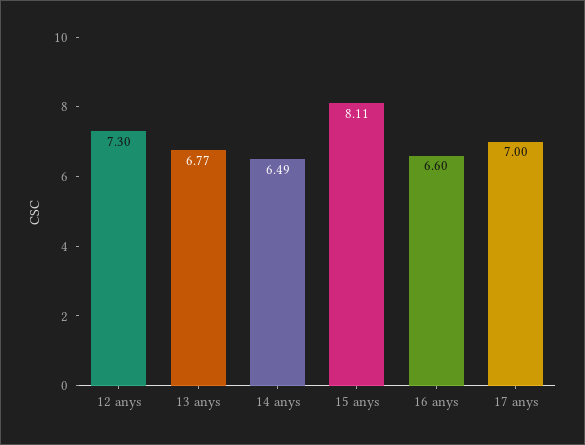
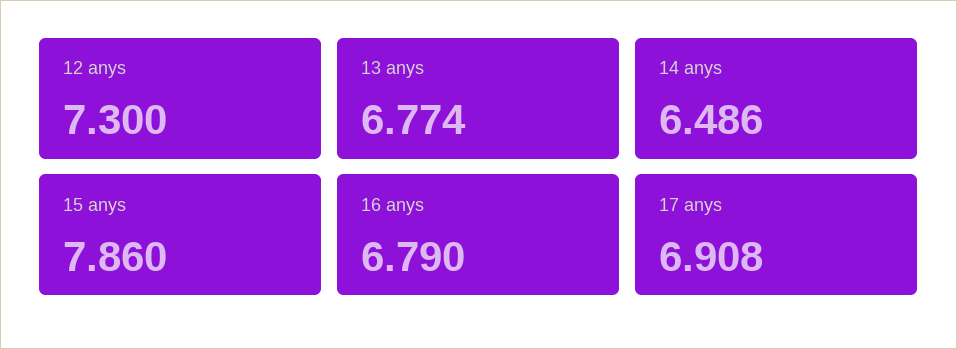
15 anys: 8.11 -> 7.86
16 anys: 6.6 -> 6.79
17 anys: 7 -> 6.908

